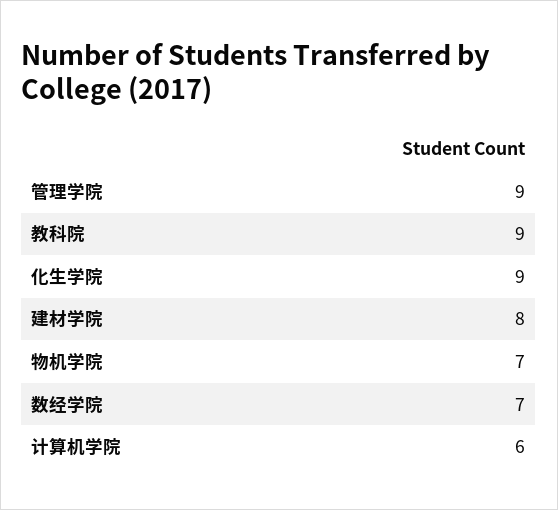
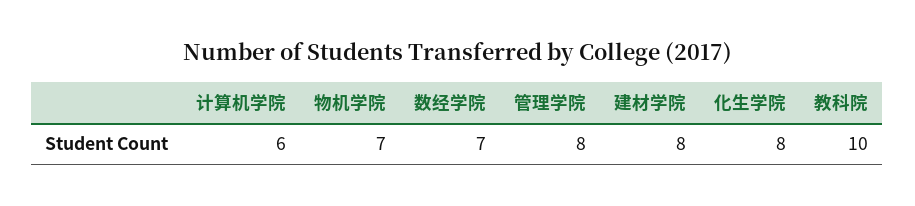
管理学院: 9 -> 8
教科院: 9 -> 10
化生学院: 9 -> 8

